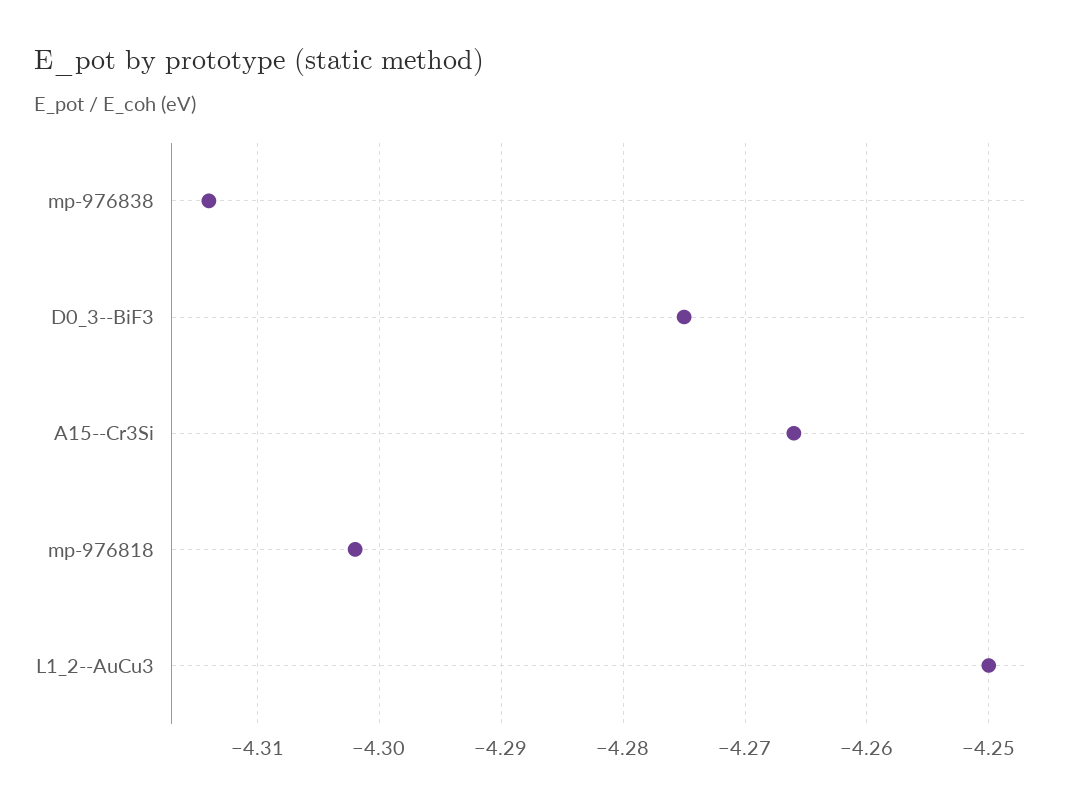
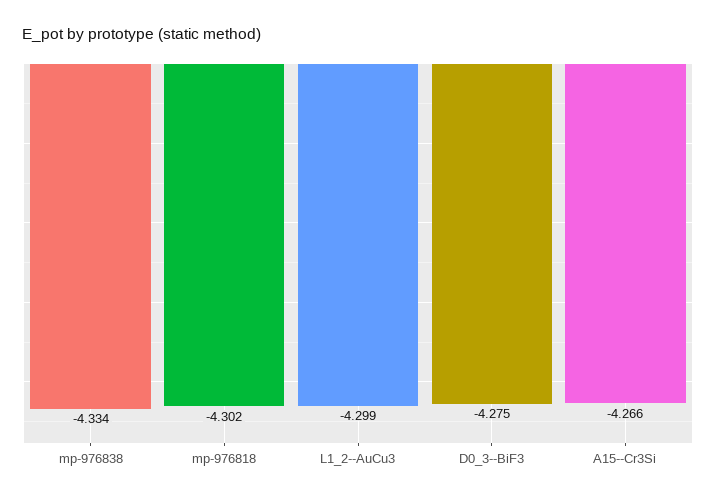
mp-976838: -4.314 -> -4.334
L1_2--AuCu3: -4.25 -> -4.299

